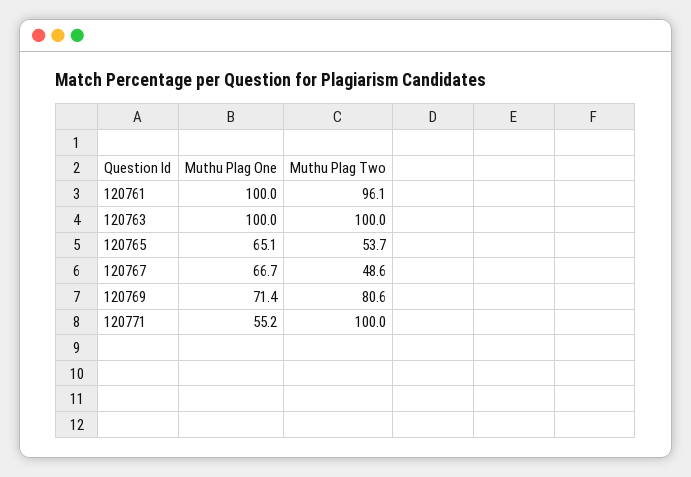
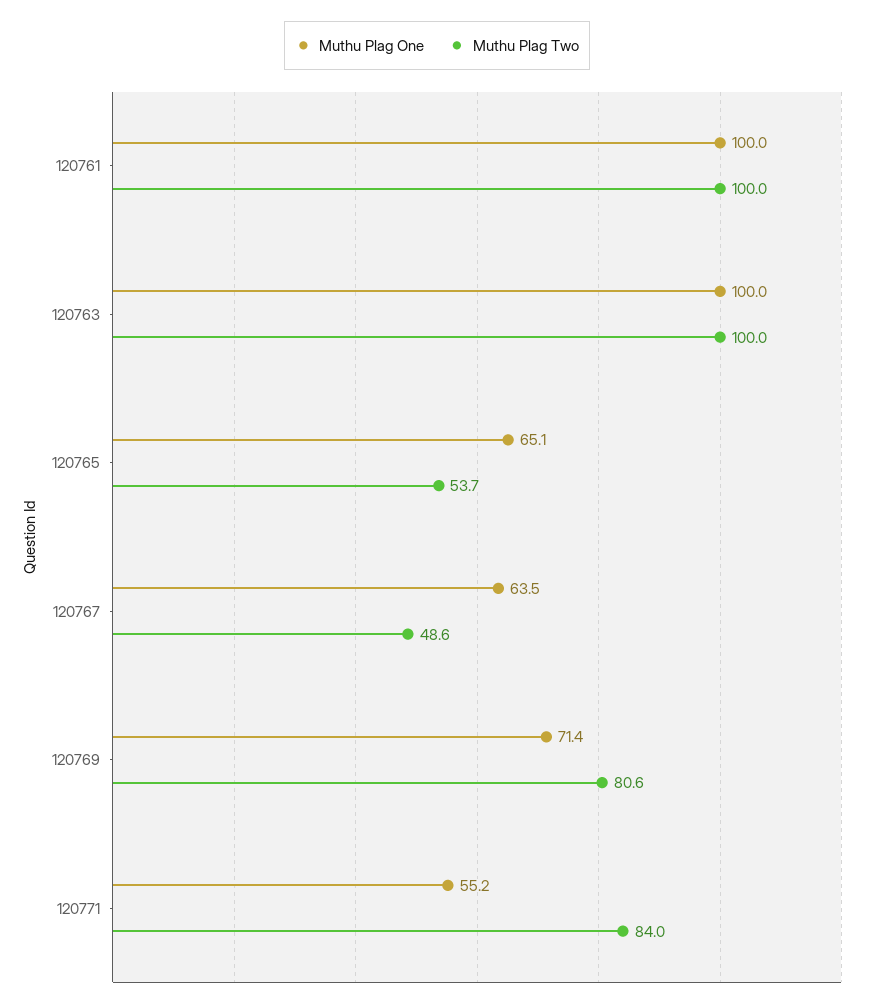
Muthu Plag Two, 120761: 96.1 -> 100
Muthu Plag One, 120767: 66.7 -> 63.5
Muthu Plag Two, 120771: 100 -> 84

